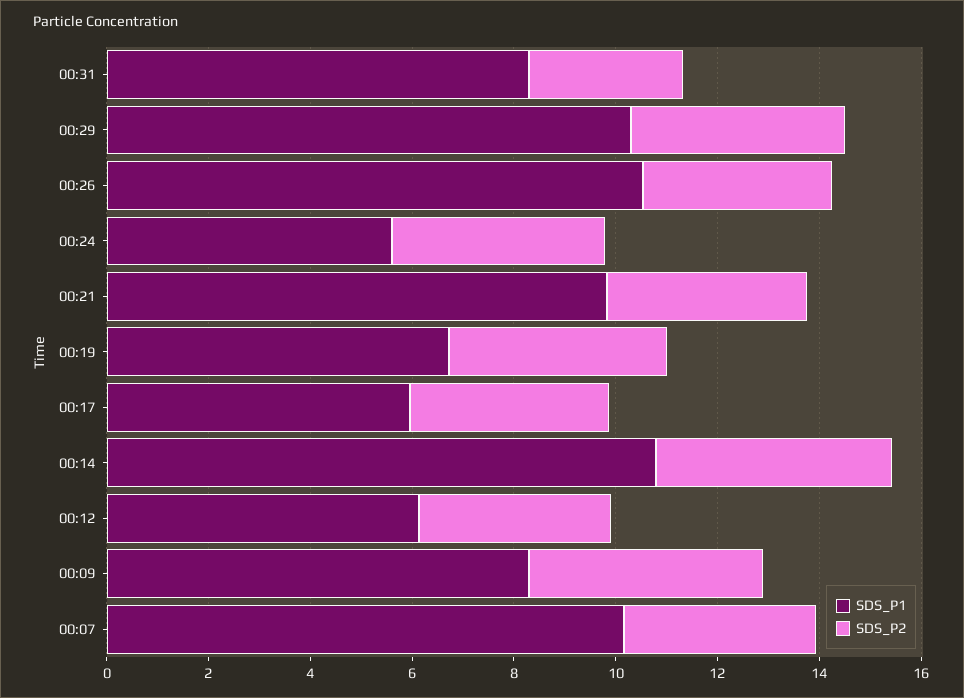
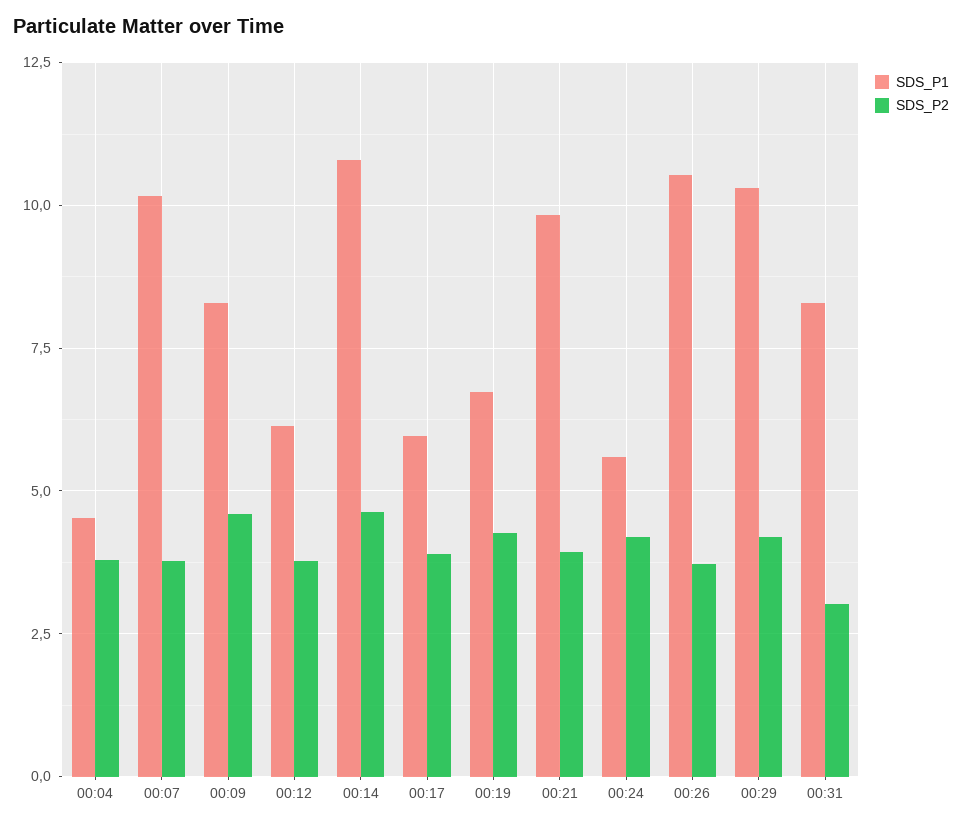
SDS_P1, 00:04: none -> 4.5
SDS_P2, 00:04: none -> 3.75

